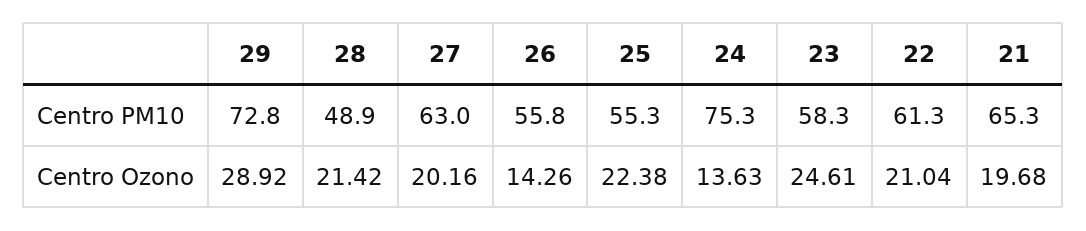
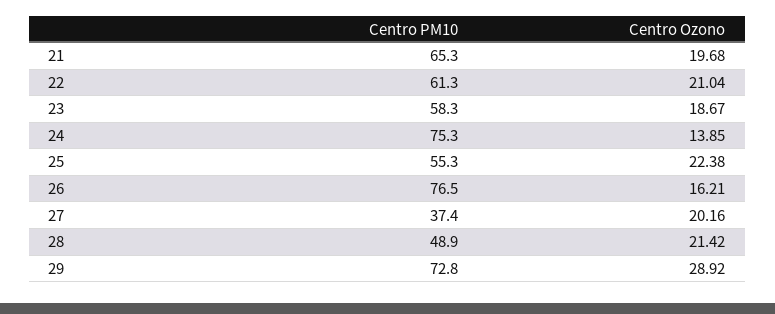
27, Centro PM10: 63 -> 37.4
26, Centro PM10: 55.8 -> 76.5
26, Centro Ozono: 14.26 -> 16.21
24, Centro Ozono: 13.63 -> 13.85
23, Centro Ozono: 24.61 -> 18.67

